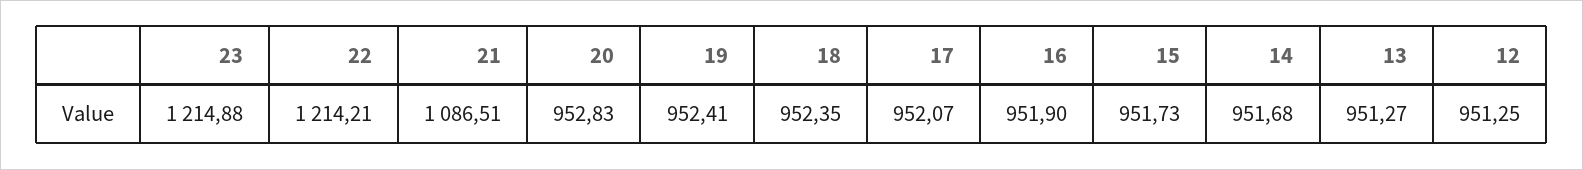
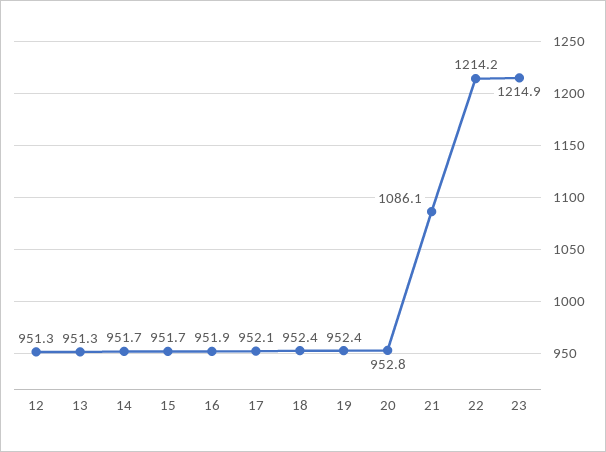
21: 1086.51 -> 1086.1

